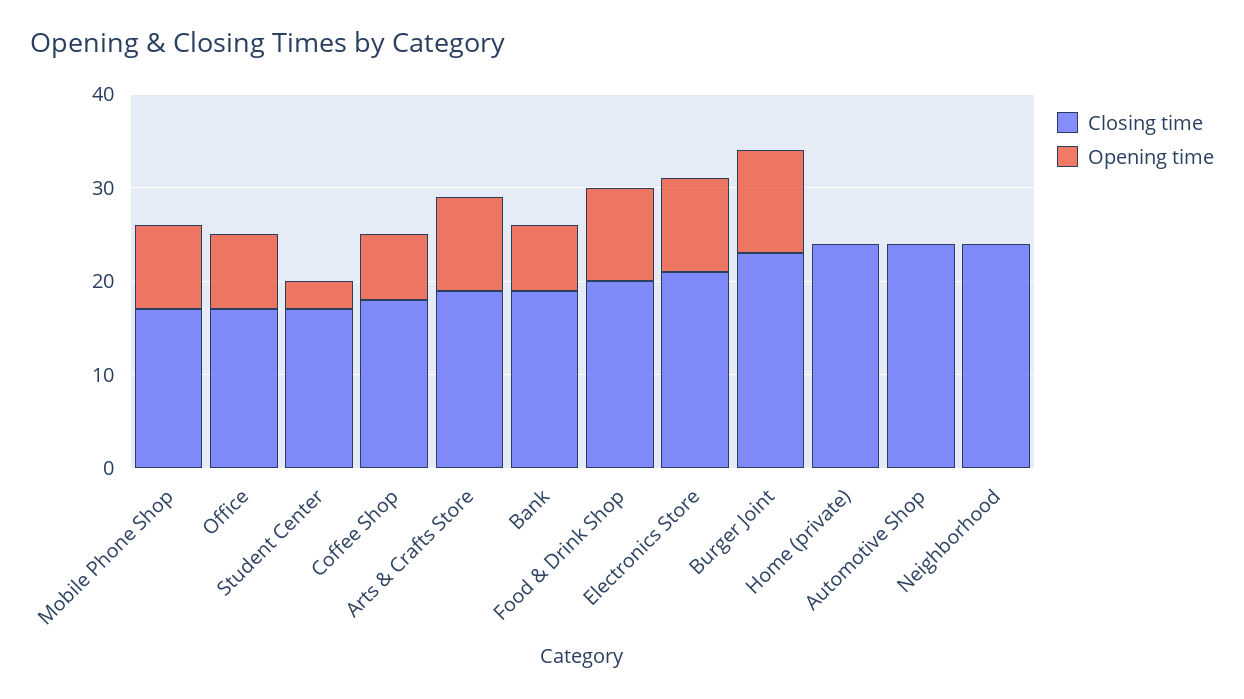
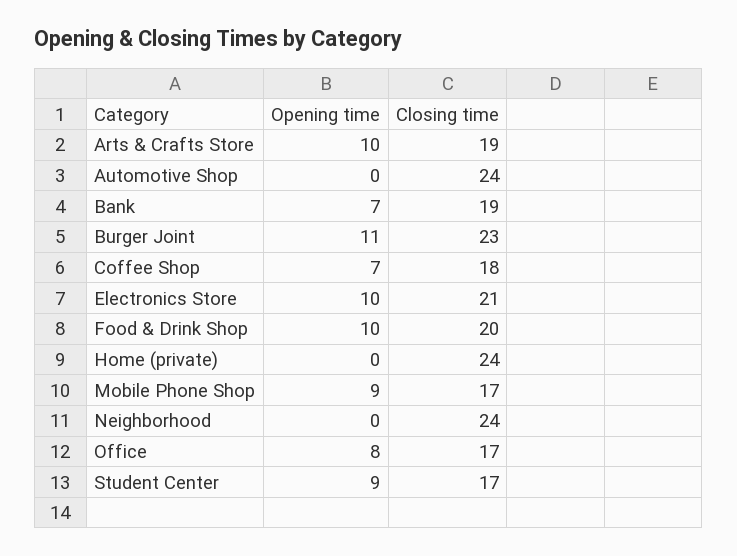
Opening time, Student Center: 3 -> 9

